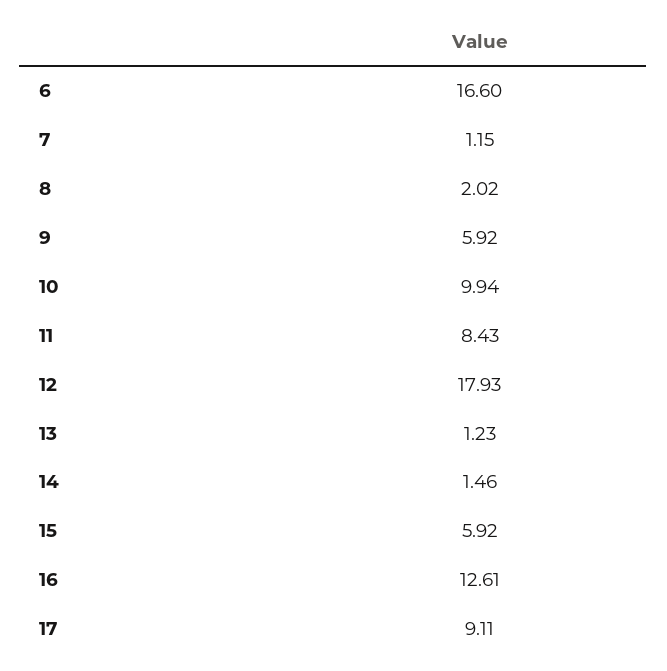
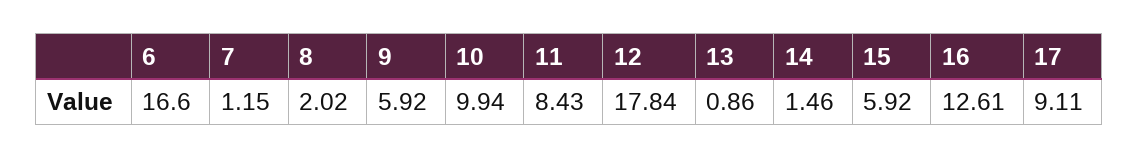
12: 17.93 -> 17.84
13: 1.23 -> 0.86

